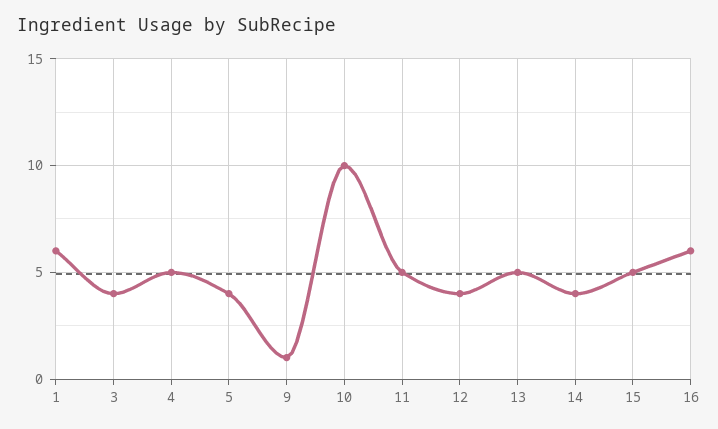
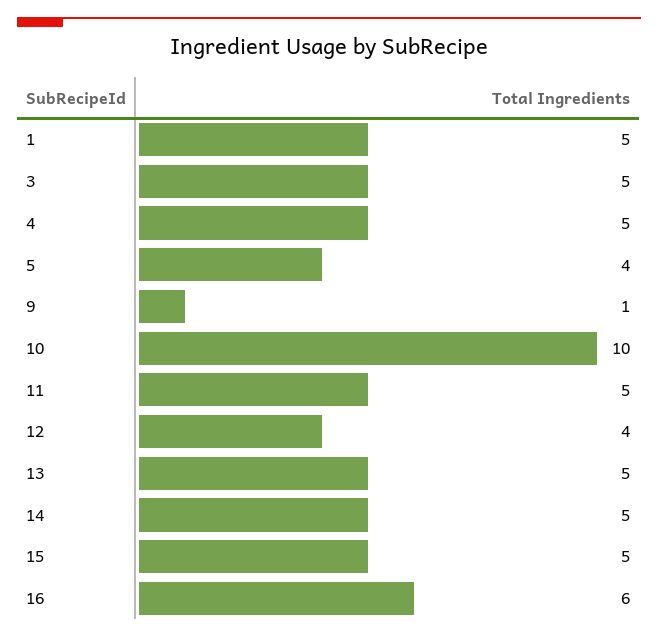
1: 6 -> 5
3: 4 -> 5
14: 4 -> 5

